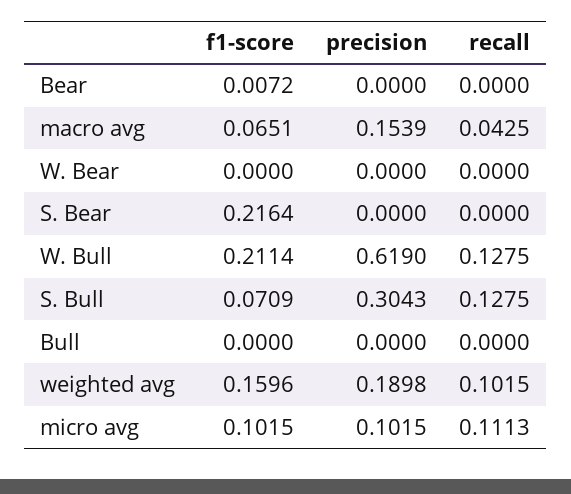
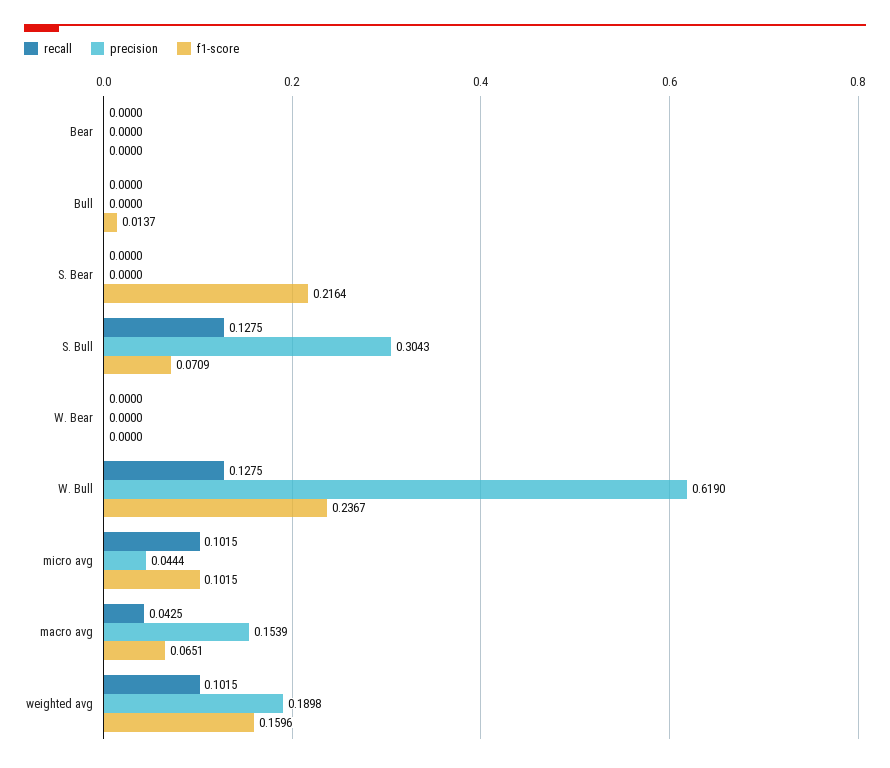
f1-score, Bear: 0.0072 -> 0
f1-score, W. Bull: 0.2114 -> 0.2367
f1-score, Bull: 0 -> 0.0137
precision, micro avg: 0.1015 -> 0.0444
recall, micro avg: 0.1113 -> 0.1015

